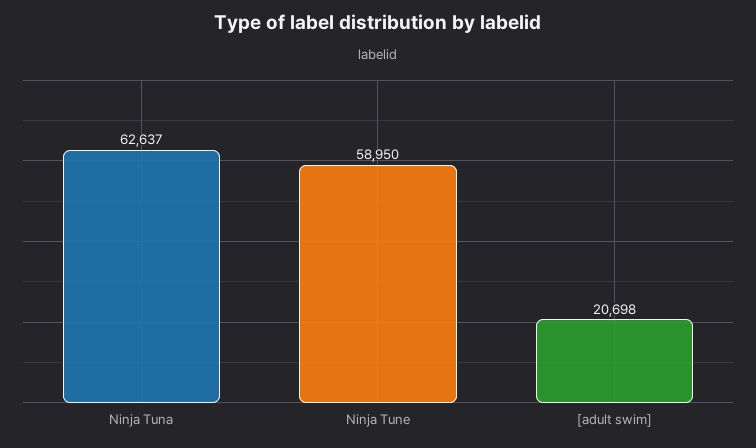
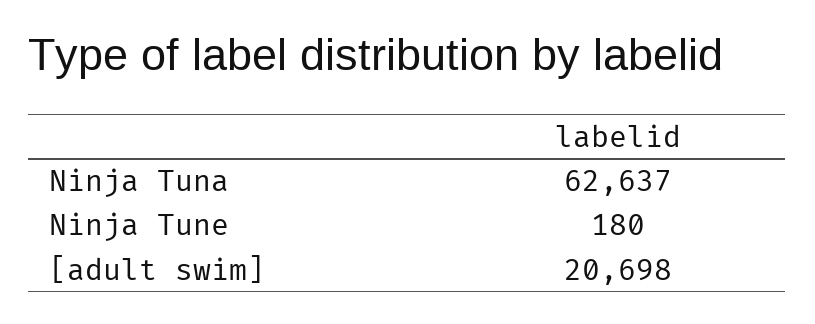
Ninja Tune: 58950 -> 180

